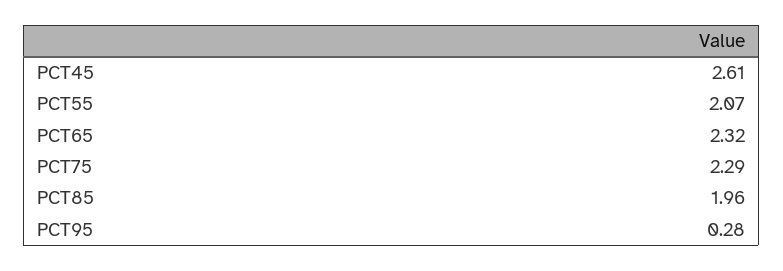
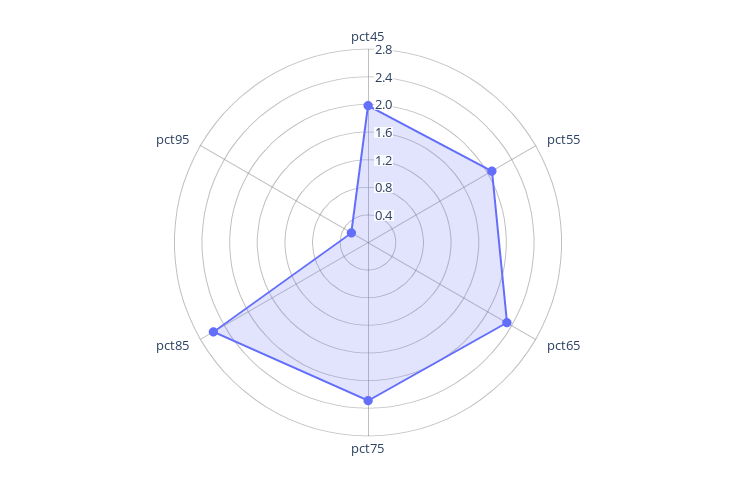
PCT45: 2.61 -> 2
PCT85: 1.96 -> 2.6

